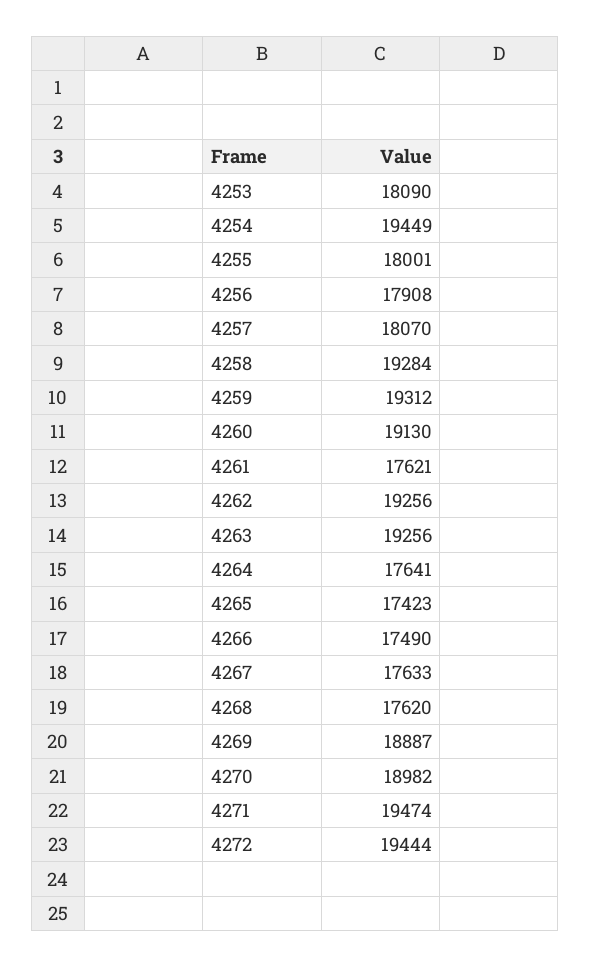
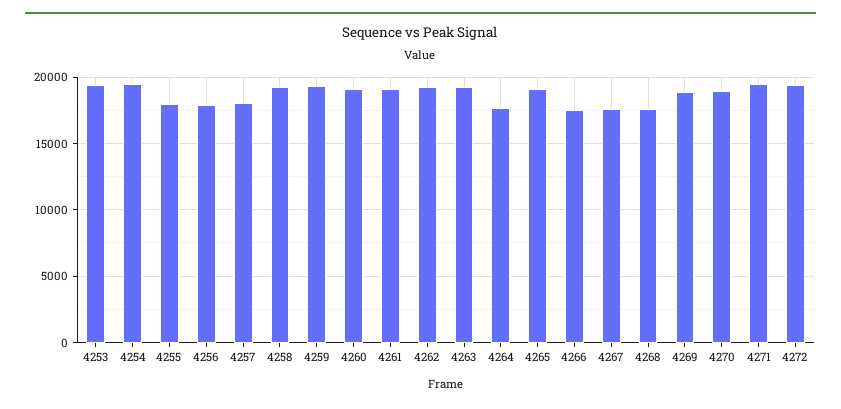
4253: 18090 -> 19500
4261: 17621 -> 19000
4265: 17423 -> 19000

